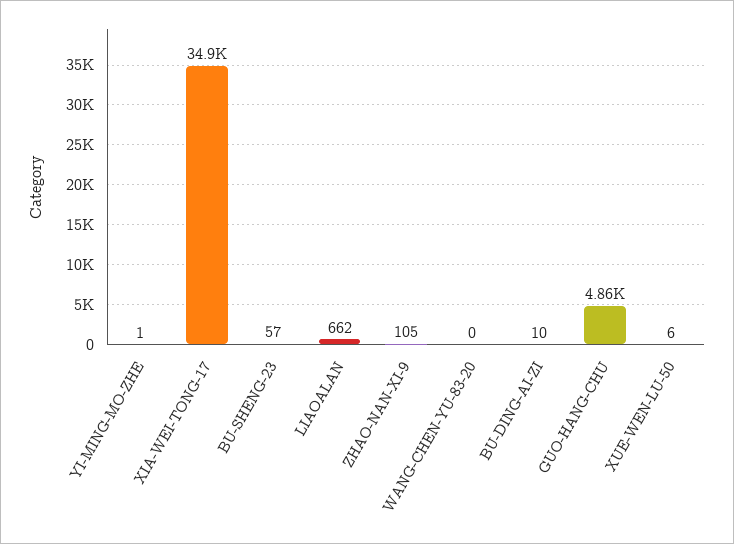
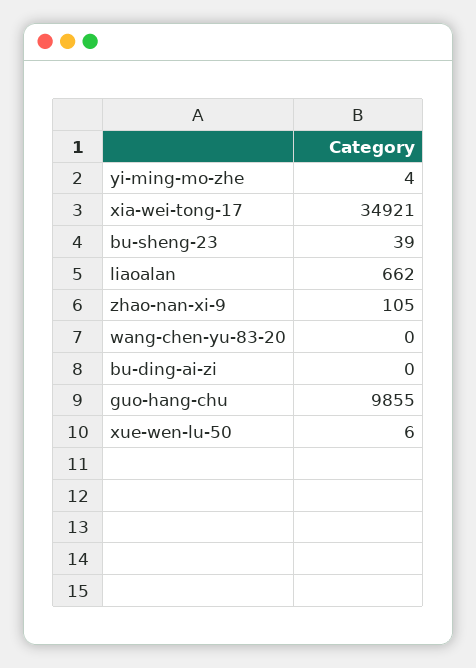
YI-MING-MO-ZHE: 1 -> 4
BU-SHENG-23: 57 -> 39
BU-DING-AI-ZI: 10 -> 0
GUO-HANG-CHU: 4860 -> 9855

